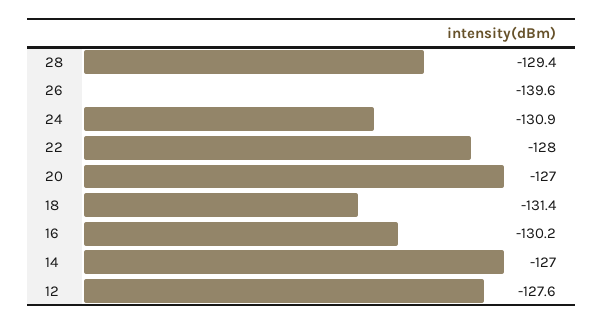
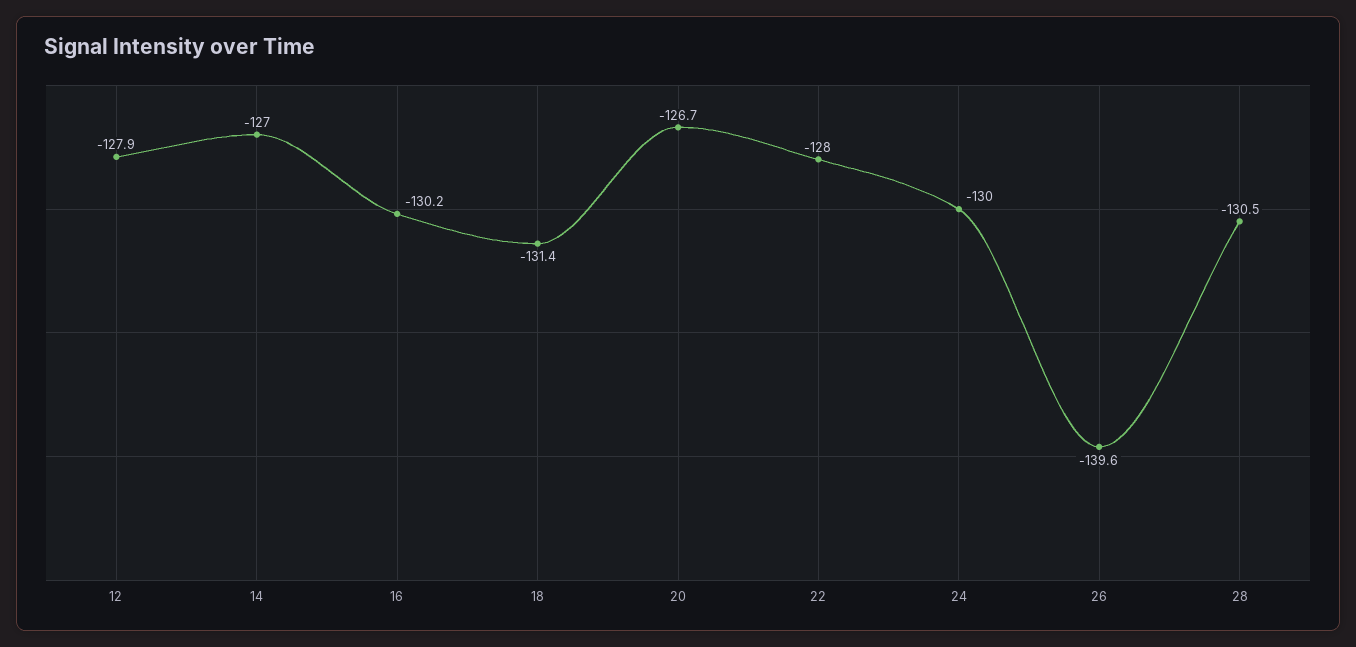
28: -129.4 -> -130.5
24: -130.9 -> -130
20: -127 -> -126.7
12: -127.6 -> -127.9

